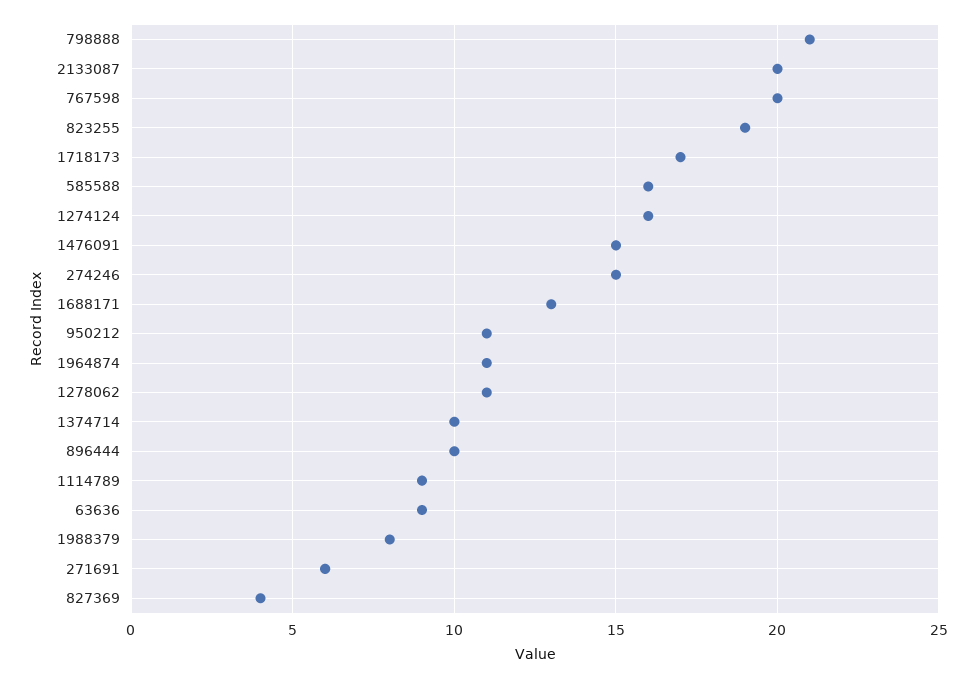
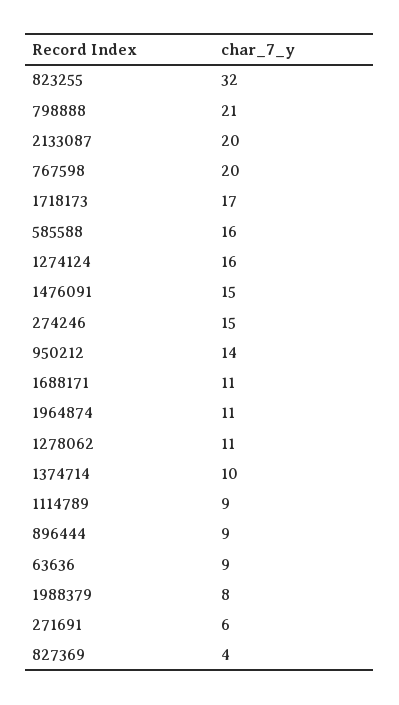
823255: 19 -> 32
1688171: 13 -> 11
950212: 11 -> 14
896444: 10 -> 9

